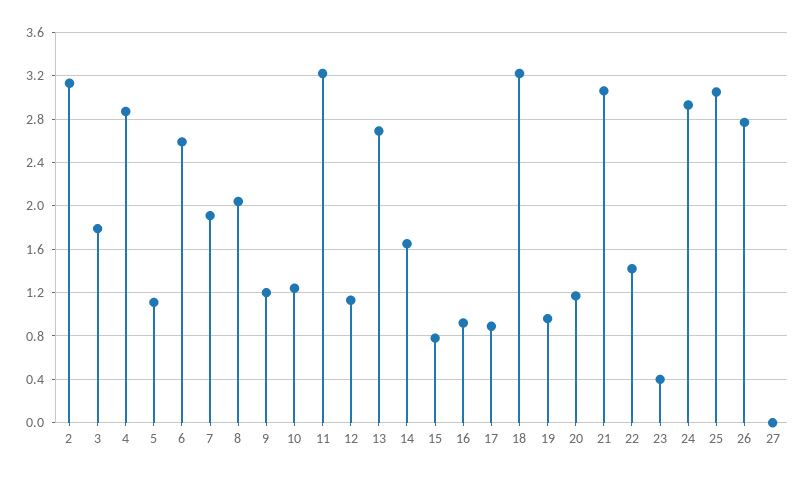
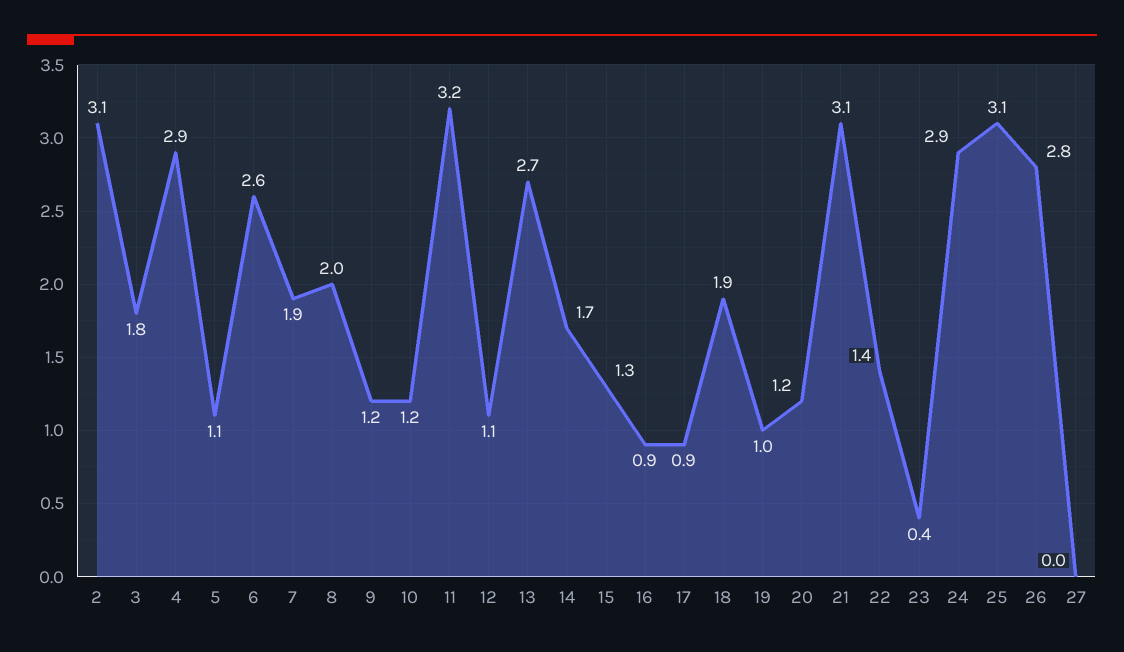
15: 0.8 -> 1.3
18: 3.2 -> 1.9

